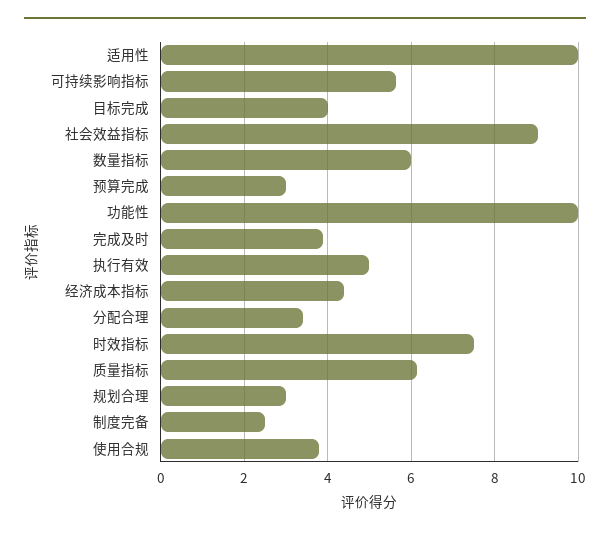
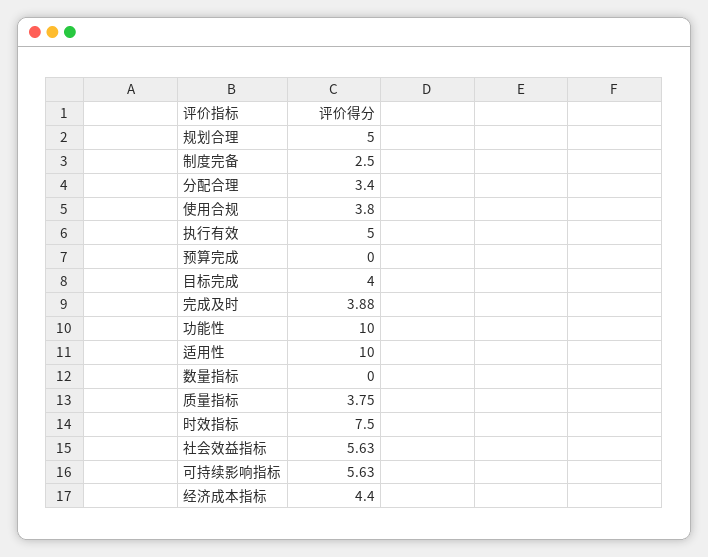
社会效益指标: 9 -> 5.63
数量指标: 6 -> 0
预算完成: 3 -> 0
质量指标: 6.2 -> 3.75
规划合理: 3 -> 5

